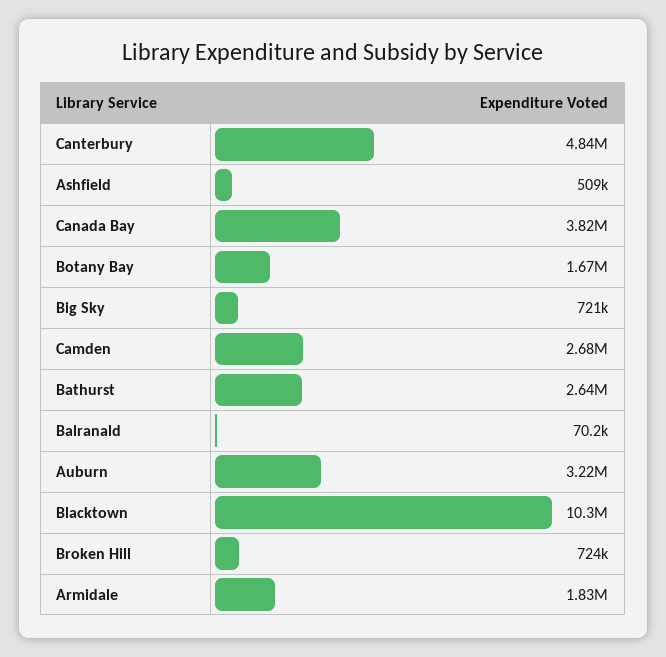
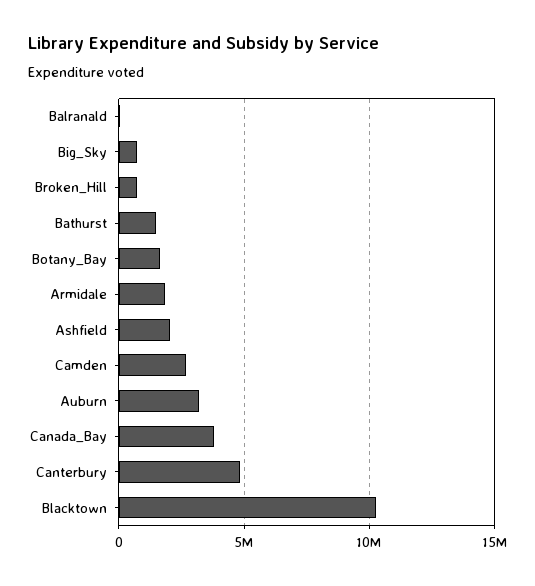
Ashfield: 509000 -> 2000000
Bathurst: 2640000 -> 1500000

